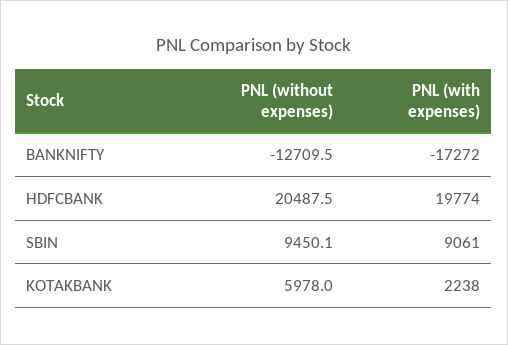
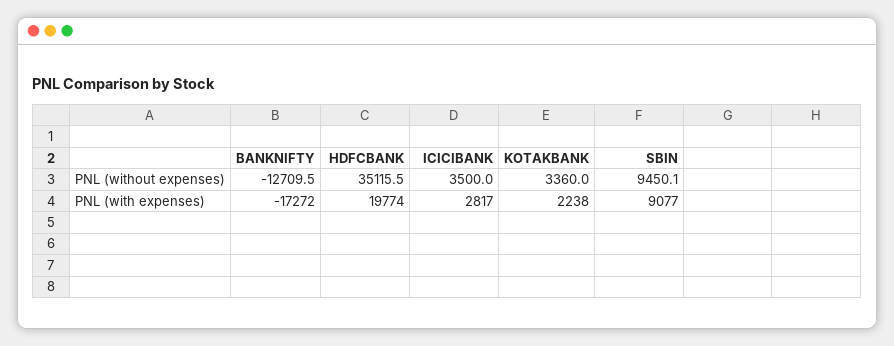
PNL (without expenses), HDFCBANK: 20487.5 -> 35115.5
PNL (with expenses), SBIN: 9061 -> 9077
PNL (without expenses), KOTAKBANK: 5978 -> 3360
PNL (without expenses), ICICIBANK: none -> 3500
PNL (with expenses), ICICIBANK: none -> 2817

